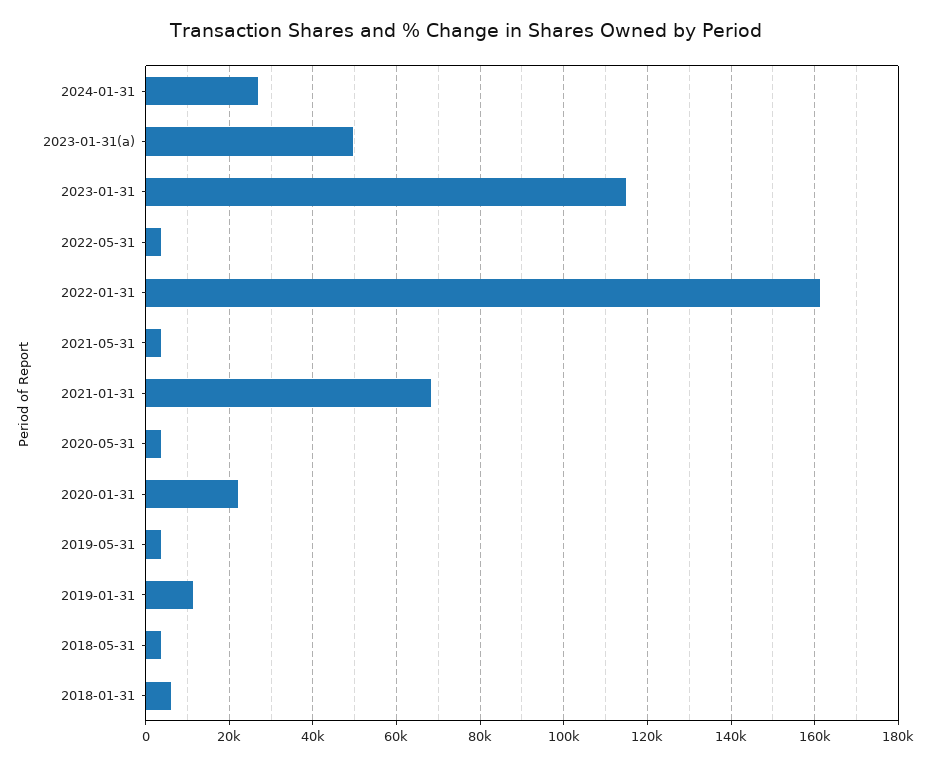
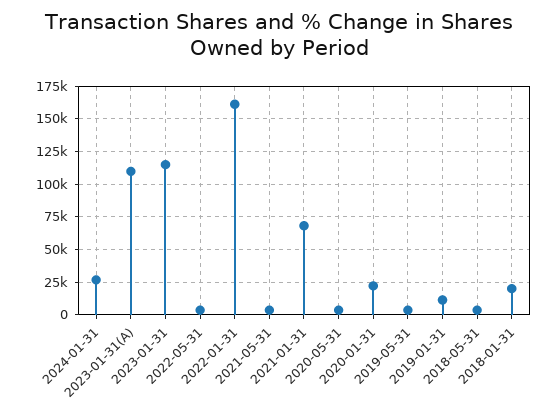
2023-01-31(a): 50000 -> 110000
2018-01-31: 6000 -> 20000

